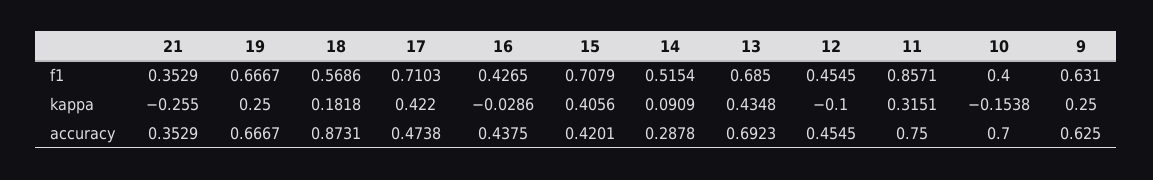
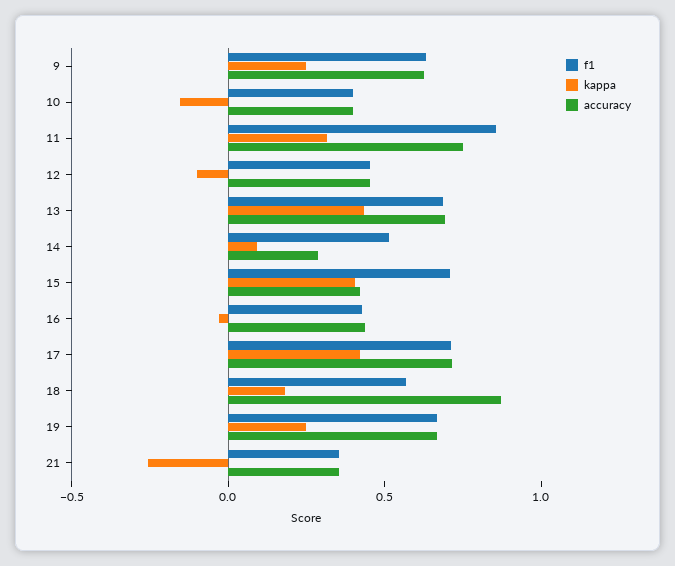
accuracy, 17: 0.4738 -> 0.7
accuracy, 10: 0.7 -> 0.4

